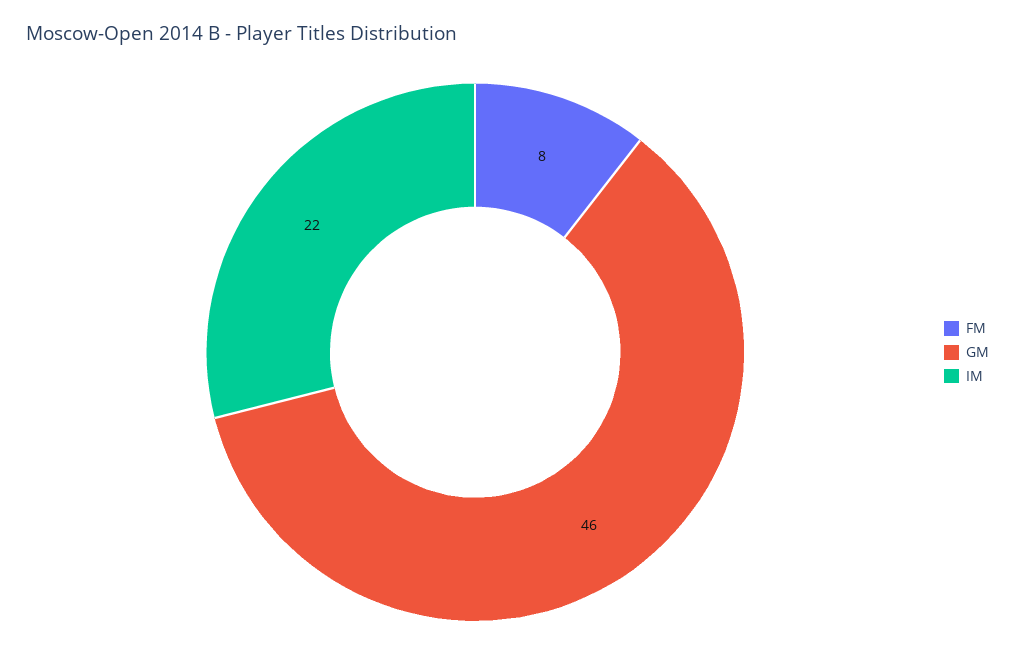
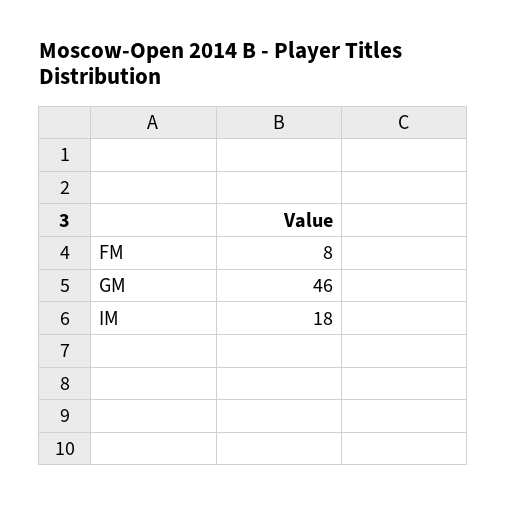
IM: 22 -> 18

